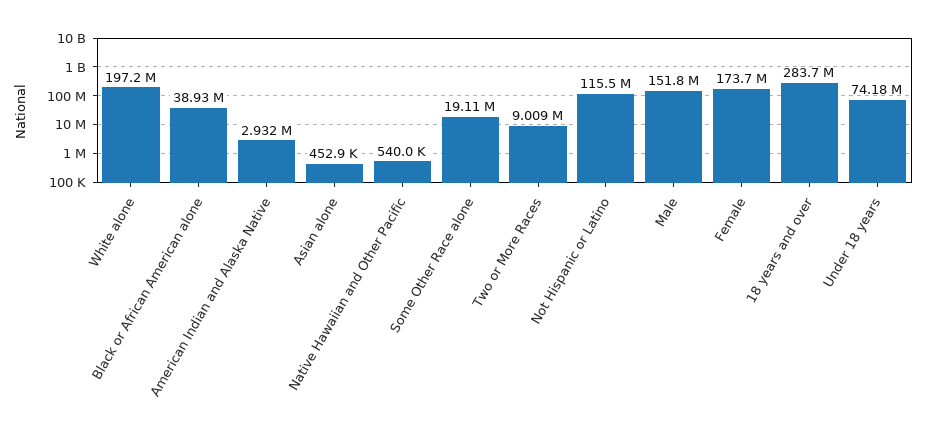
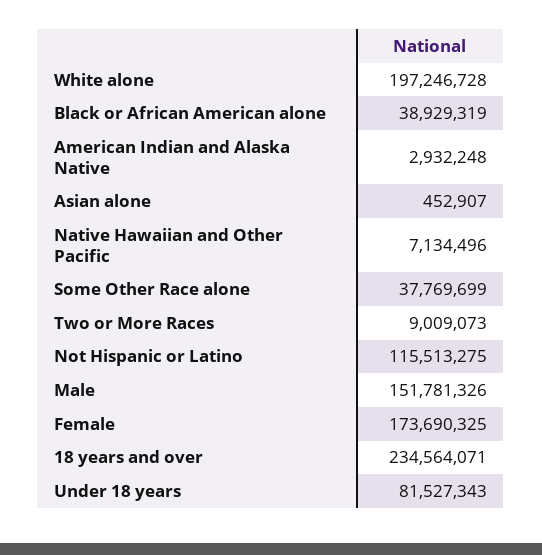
Native Hawaiian and Other Pacific: 540000 -> 7134496
Some Other Race alone: 19110000 -> 37769699
18 years and over: 283700000 -> 234564071
Under 18 years: 74180000 -> 81527343

